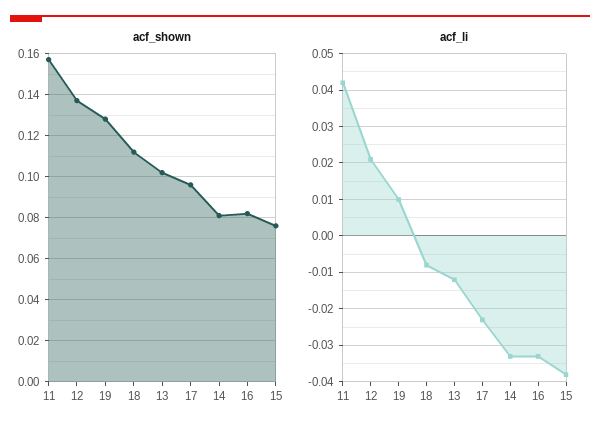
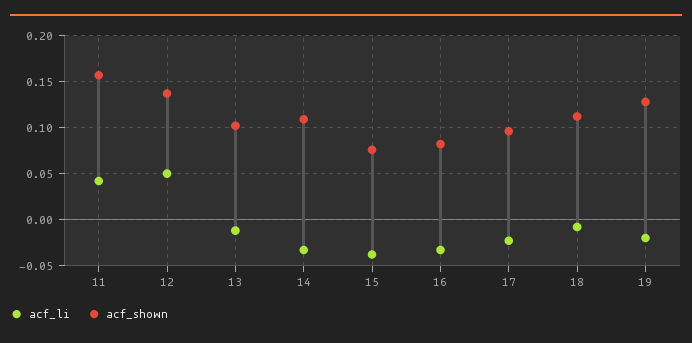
acf_shown, 14: 0.08 -> 0.11
acf_li, 12: 0.02 -> 0.05
acf_li, 19: 0.01 -> -0.02

